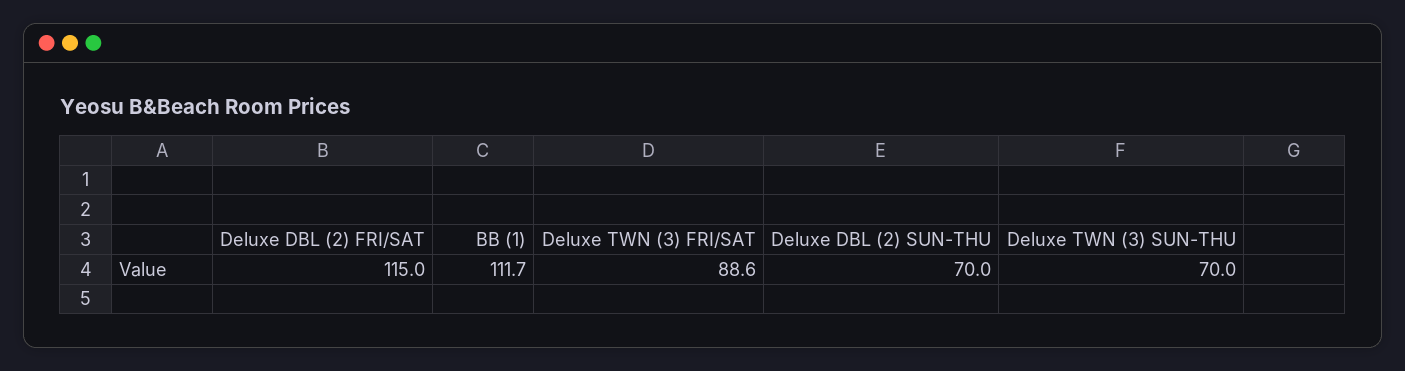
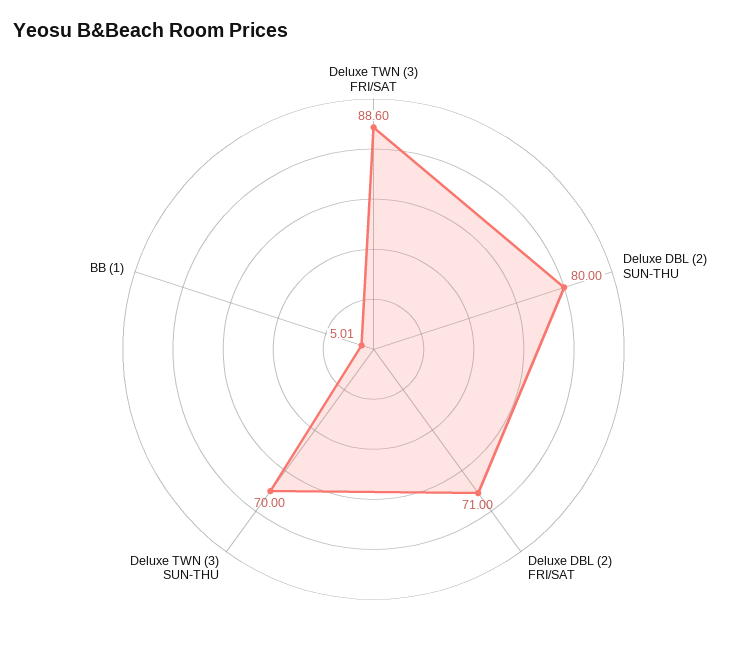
Deluxe DBL (2) FRI/SAT: 115 -> 71
BB (1): 111.7 -> 5.01
Deluxe DBL (2) SUN-THU: 70 -> 80

